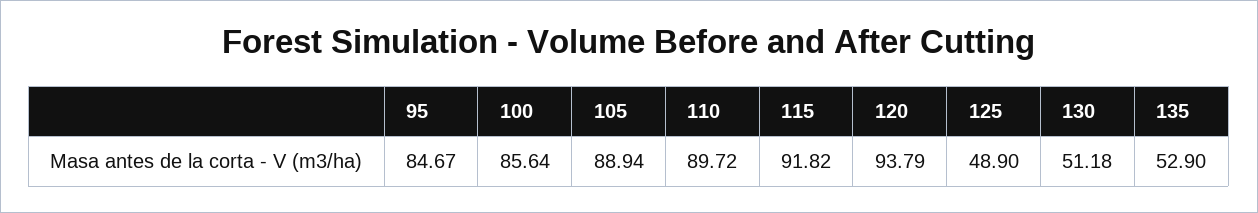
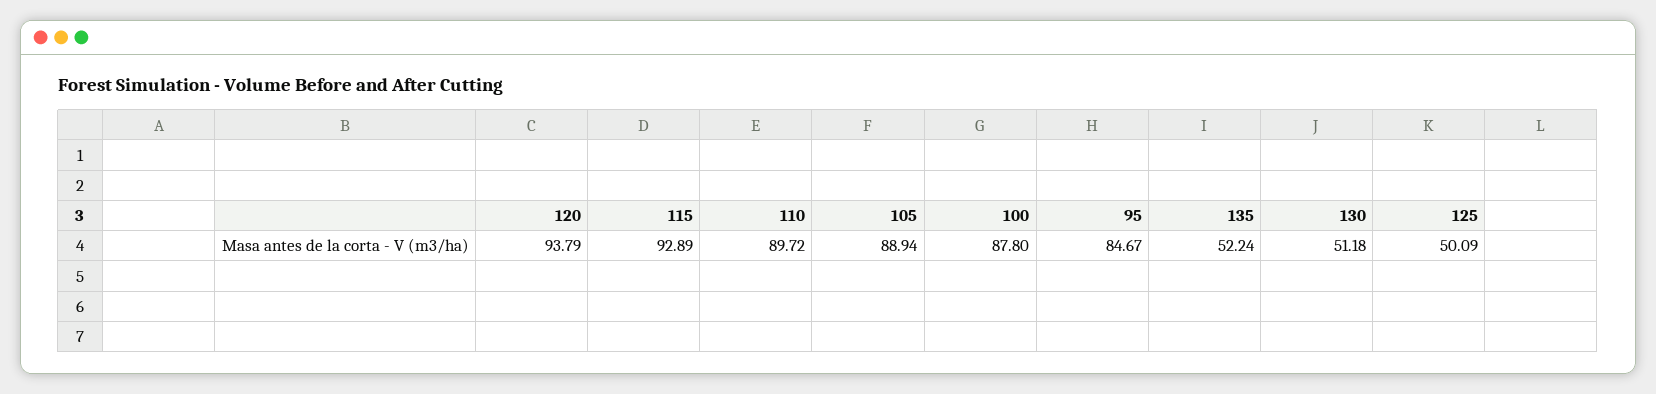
100: 85.64 -> 87.8
115: 91.82 -> 92.89
125: 48.9 -> 50.09
135: 52.9 -> 52.24

